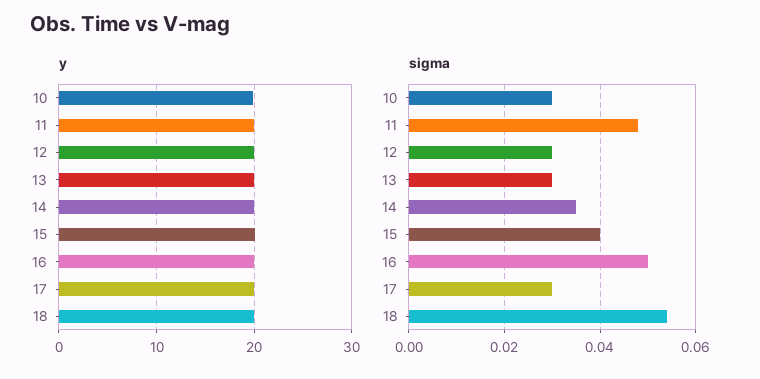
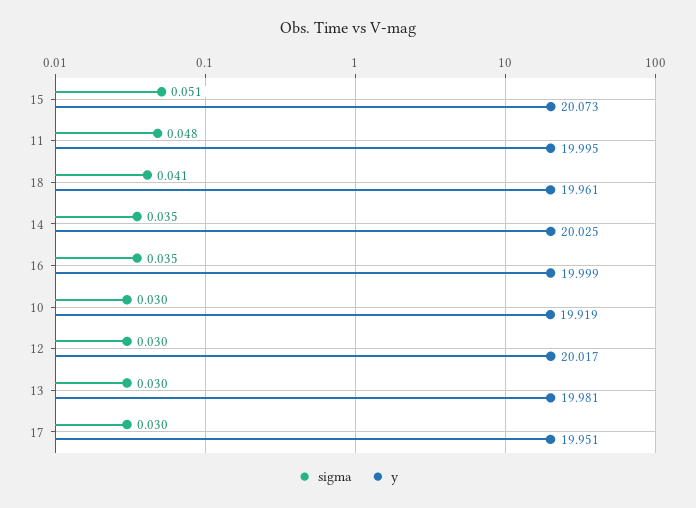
sigma, 15: 0.04 -> 0.051
sigma, 16: 0.05 -> 0.035
sigma, 18: 0.055 -> 0.041

